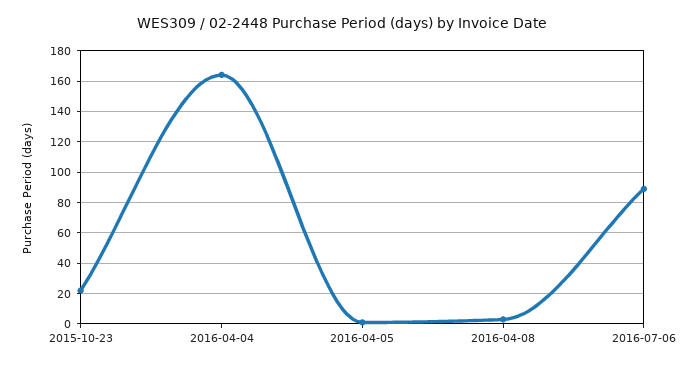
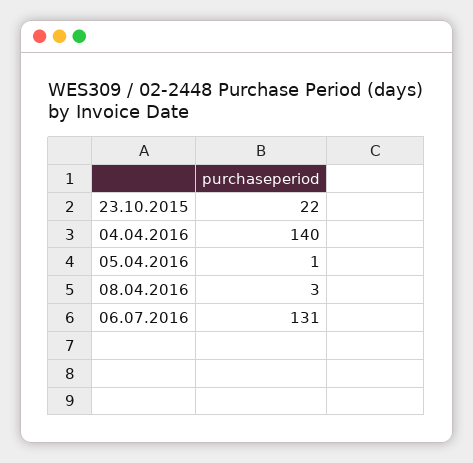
2016-04-04: 165 -> 140
2016-07-06: 90 -> 131

